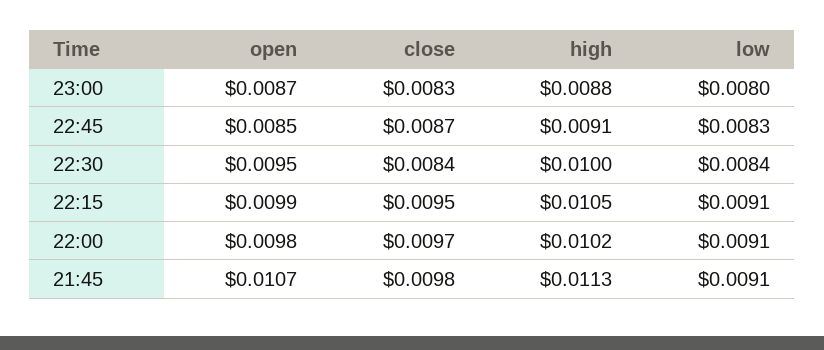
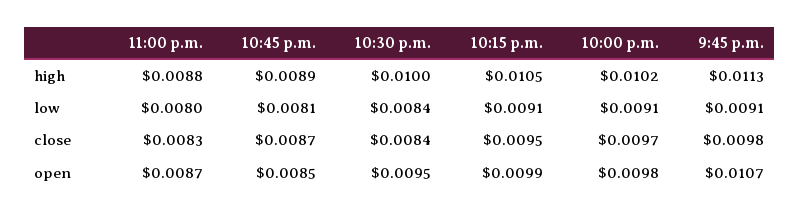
high, 22:45: 0.0091 -> 0.0089
low, 22:45: 0.0083 -> 0.0081

